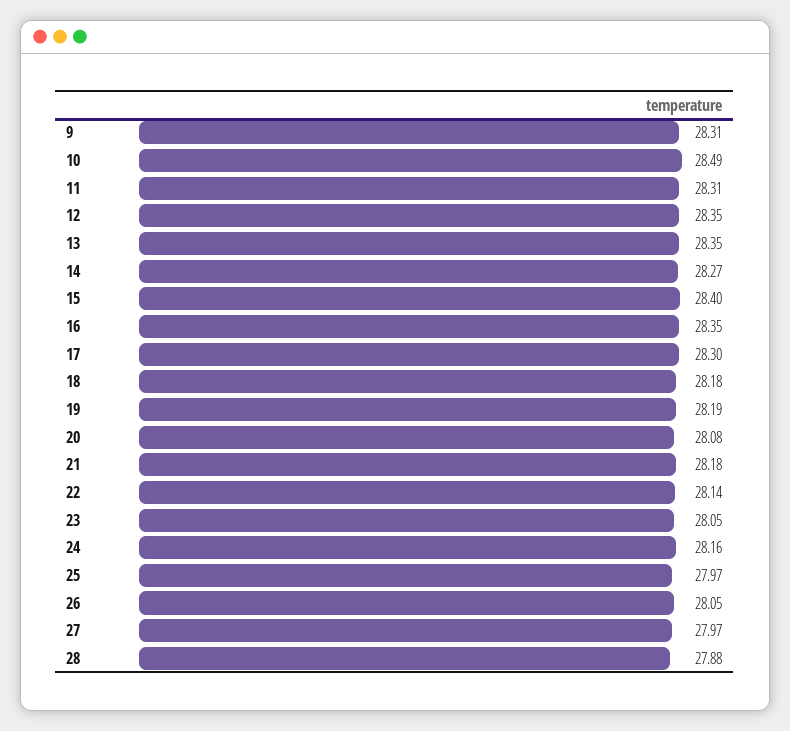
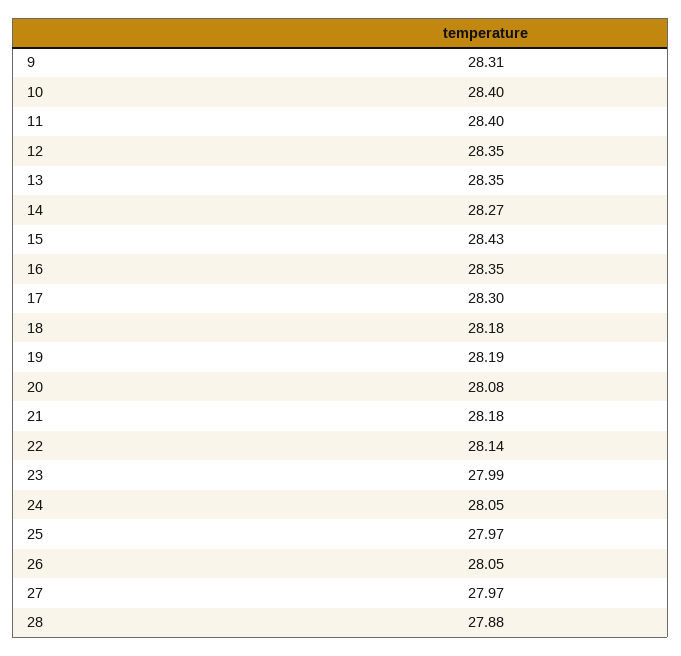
10: 28.49 -> 28.4
11: 28.31 -> 28.4
15: 28.4 -> 28.43
23: 28.05 -> 27.99
24: 28.16 -> 28.05

